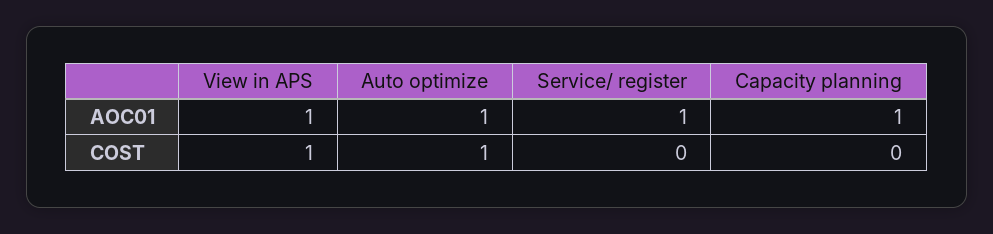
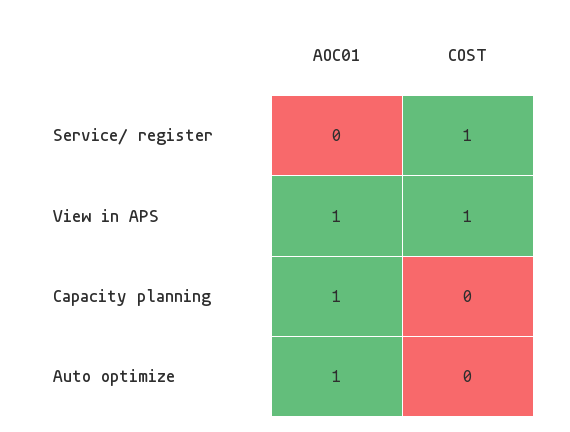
Service/ register, AOC01: 1 -> 0
Auto optimize, COST: 1 -> 0
Service/ register, COST: 0 -> 1

